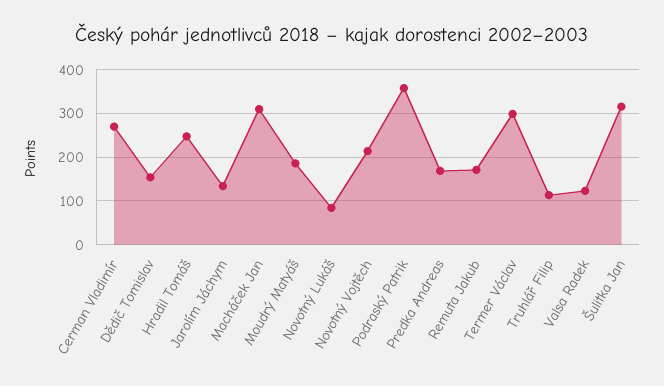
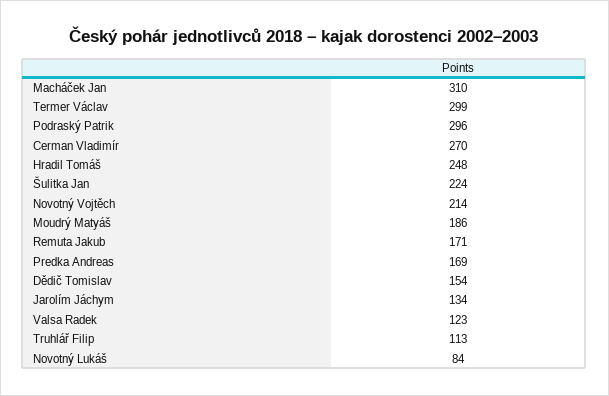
Podraský Patrik: 360 -> 296
Šulitka Jan: 320 -> 224

